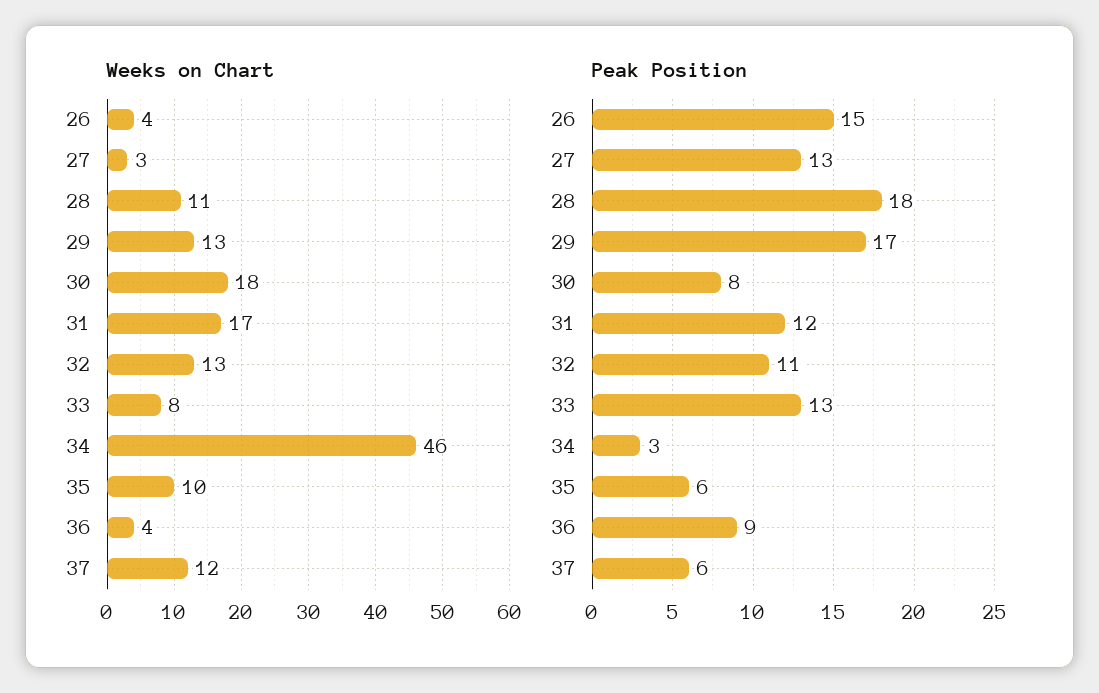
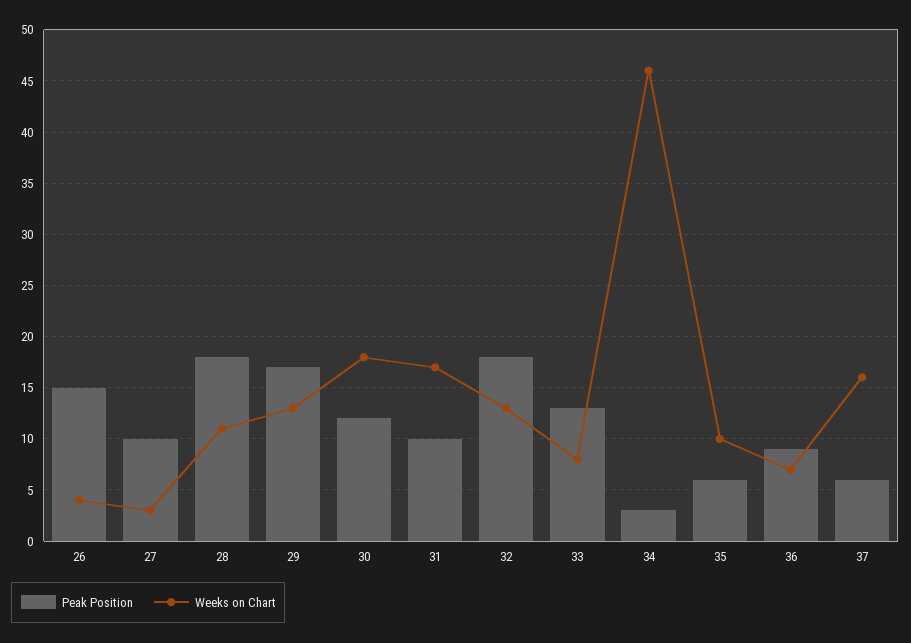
Weeks on Chart, 36: 4 -> 7
Weeks on Chart, 37: 12 -> 16
Peak Position, 27: 13 -> 10
Peak Position, 30: 8 -> 12
Peak Position, 31: 12 -> 10
Peak Position, 32: 11 -> 18

